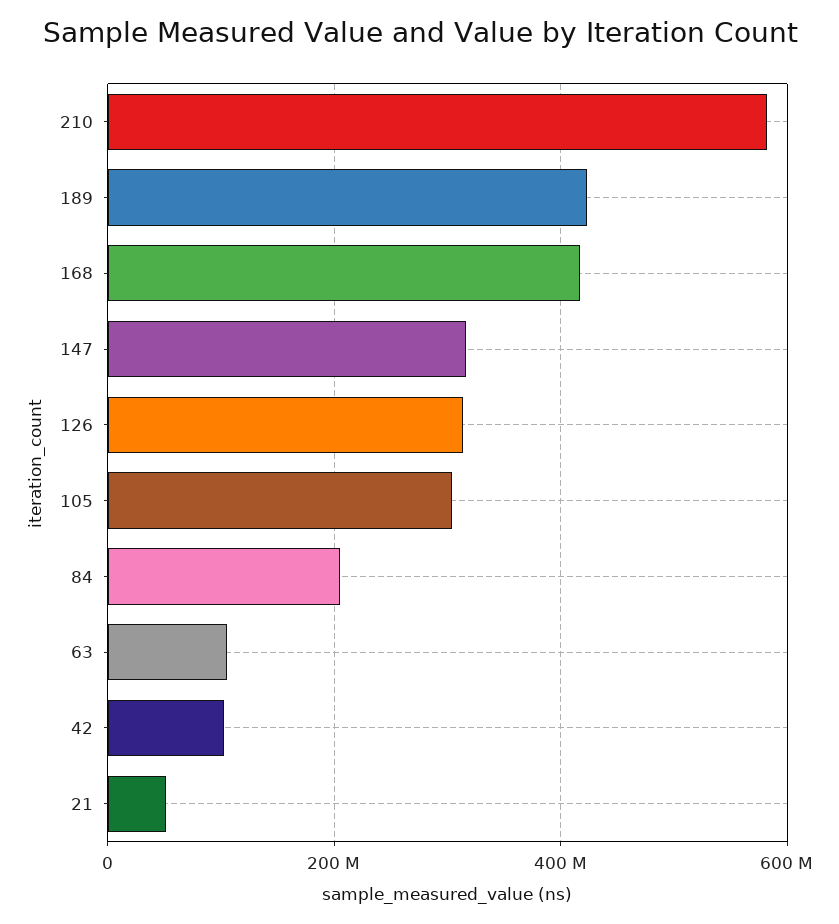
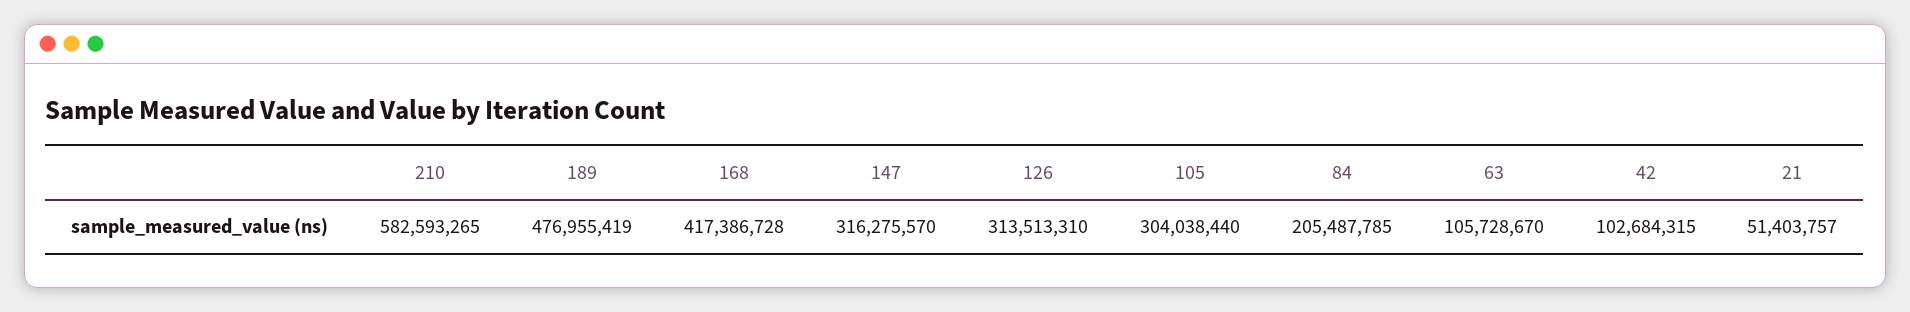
189: 420000000 -> 476955419

